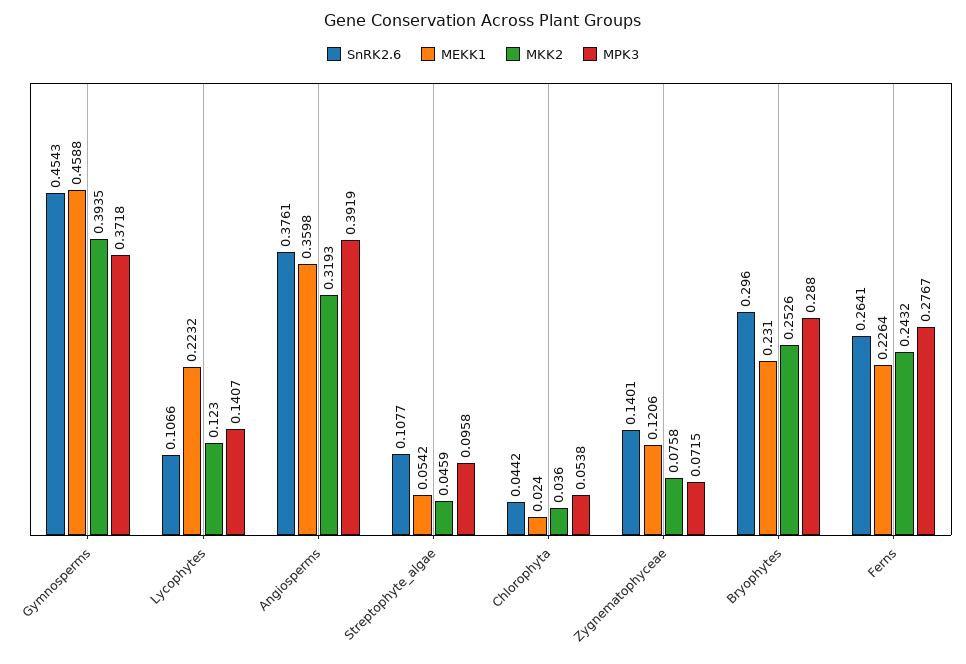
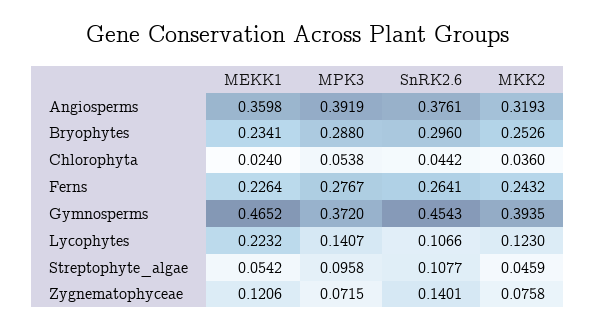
MEKK1, Gymnosperms: 0.4588 -> 0.4652
MPK3, Gymnosperms: 0.3718 -> 0.372
MEKK1, Bryophytes: 0.231 -> 0.2341

